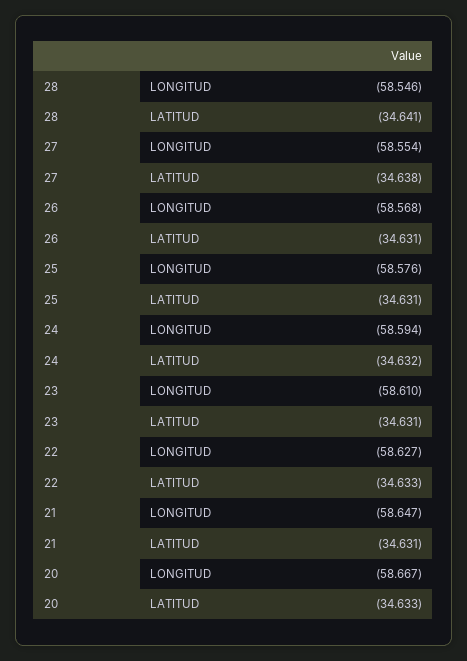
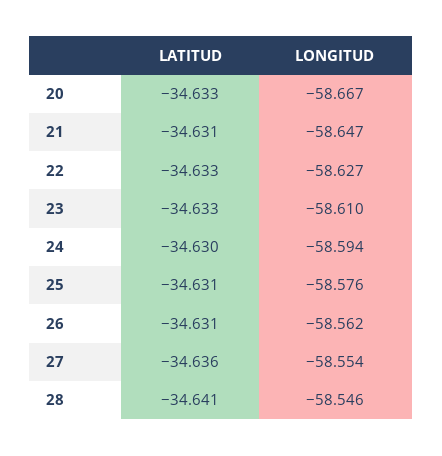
27, LATITUD: -34.638 -> -34.636
26, LONGITUD: -58.568 -> -58.562
24, LATITUD: -34.632 -> -34.63
23, LATITUD: -34.631 -> -34.633

